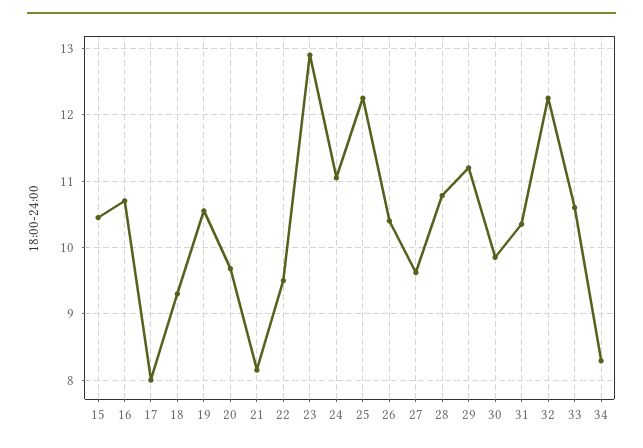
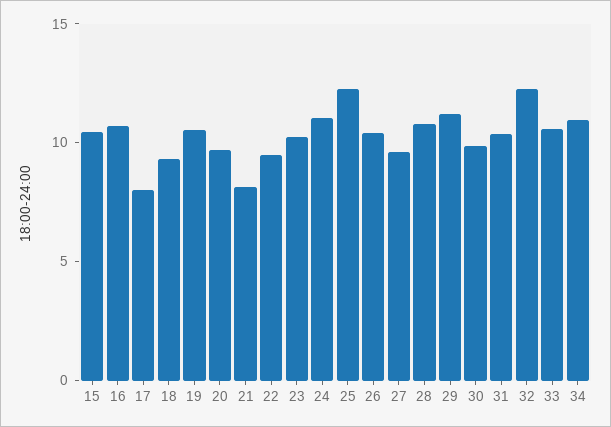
23: 12.9 -> 10
34: 8.3 -> 11

